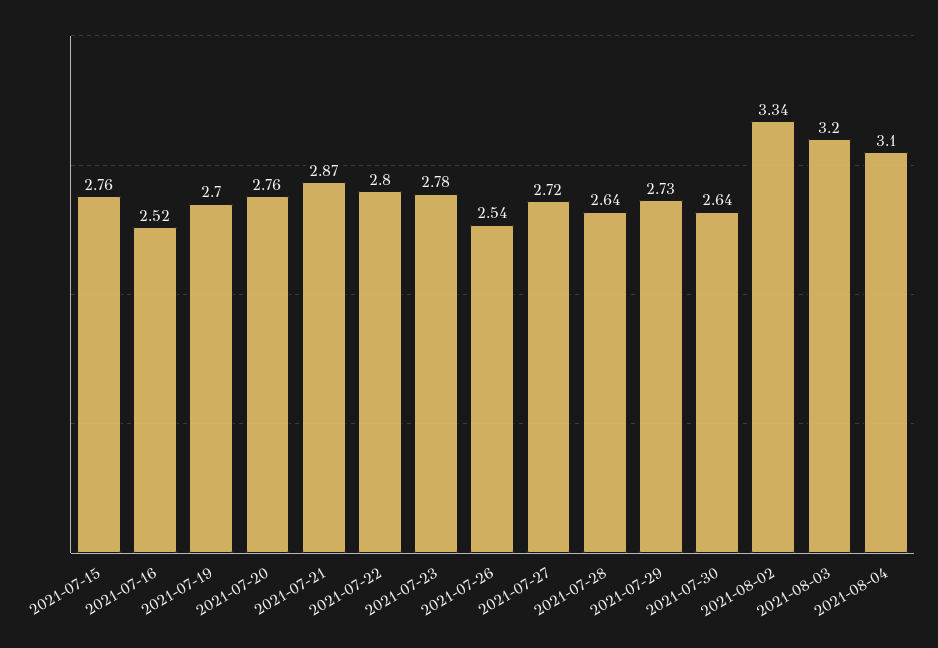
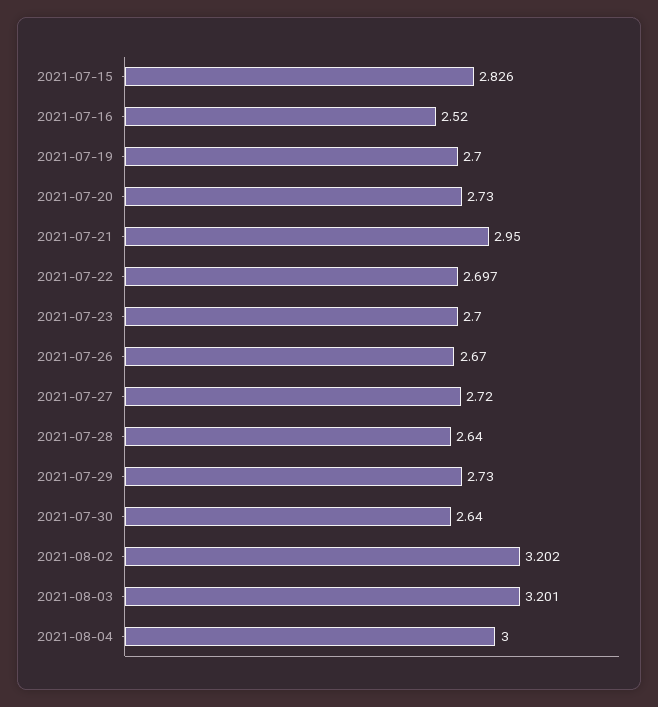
2021-07-15: 2.76 -> 2.826
2021-07-20: 2.76 -> 2.73
2021-07-21: 2.87 -> 2.95
2021-07-22: 2.8 -> 2.697
2021-07-23: 2.78 -> 2.7
2021-07-26: 2.54 -> 2.67
2021-08-02: 3.34 -> 3.202
2021-08-04: 3.1 -> 3

